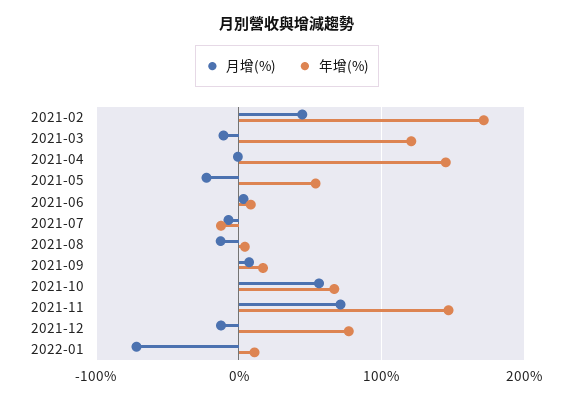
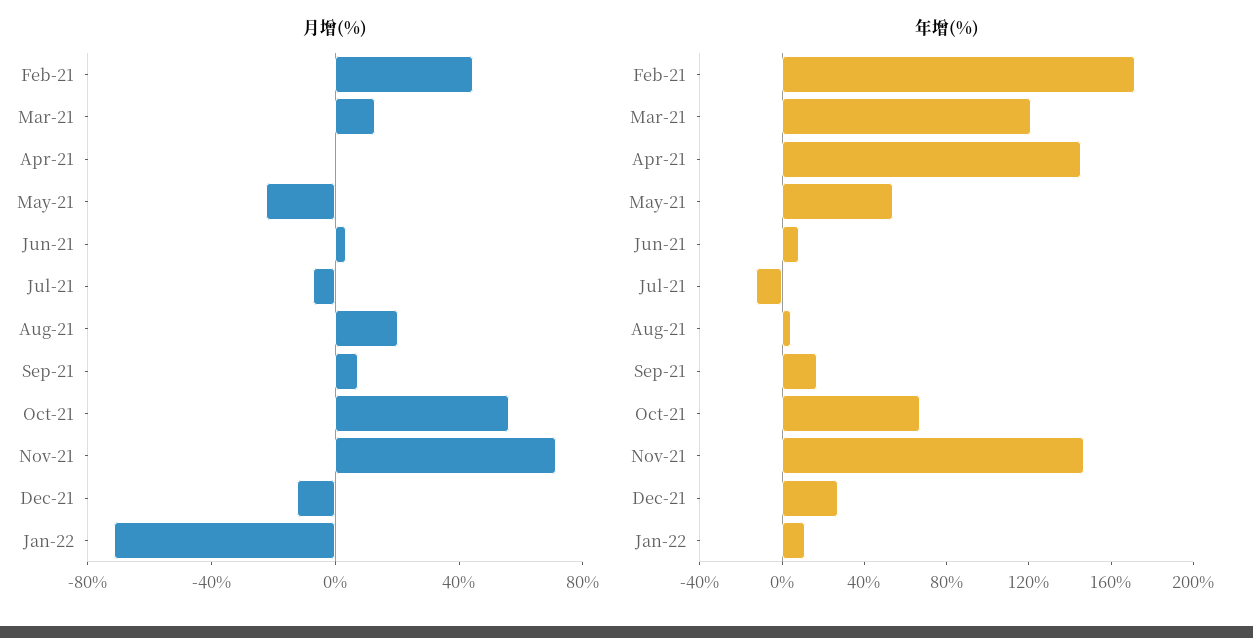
月增(%), 2021-03: -10 -> 10
月增(%), 2021-08: -10 -> 20
年增(%), 2021-12: 80 -> 30

